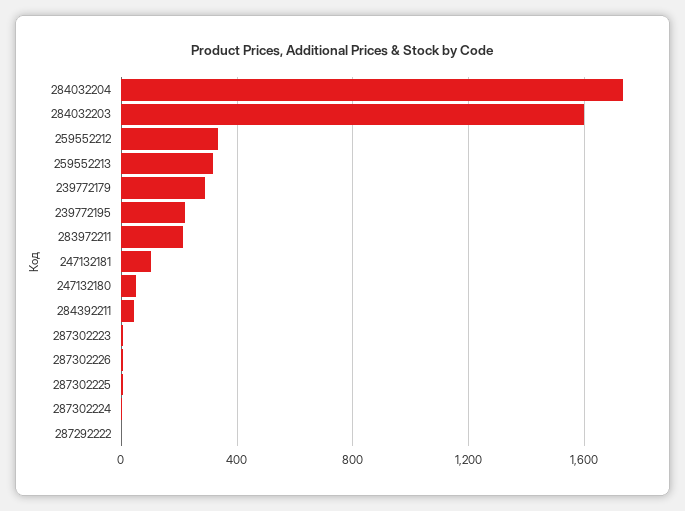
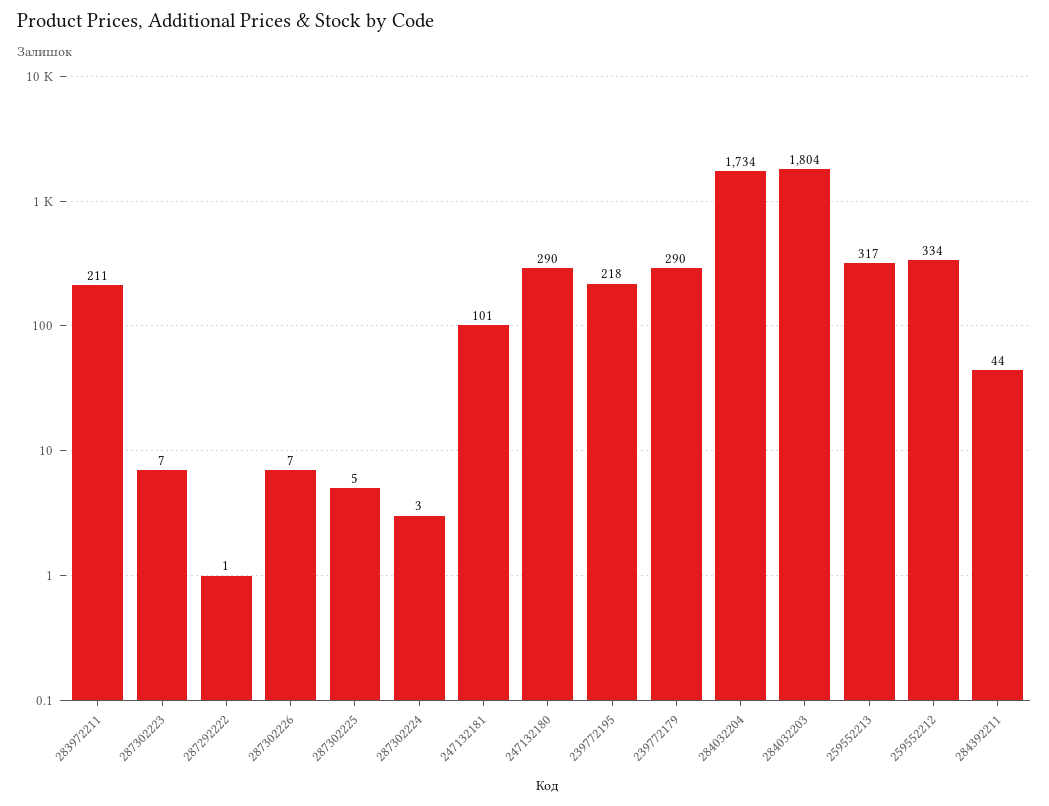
284032203: 1600 -> 1804
247132180: 50 -> 290

